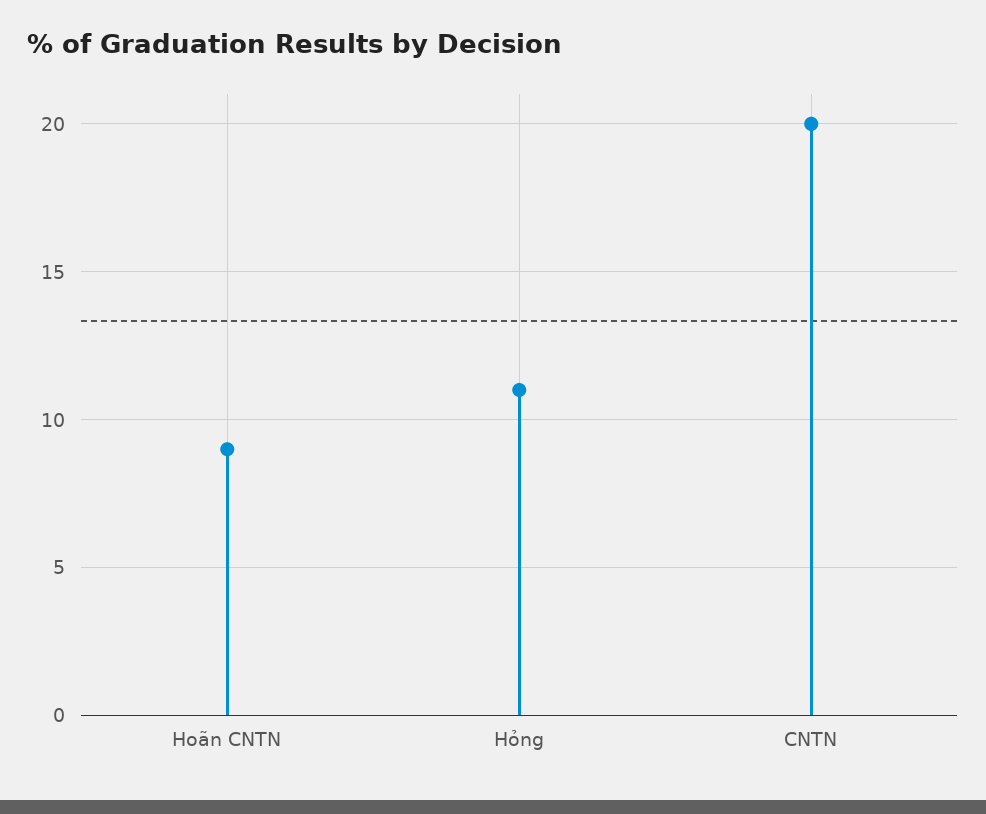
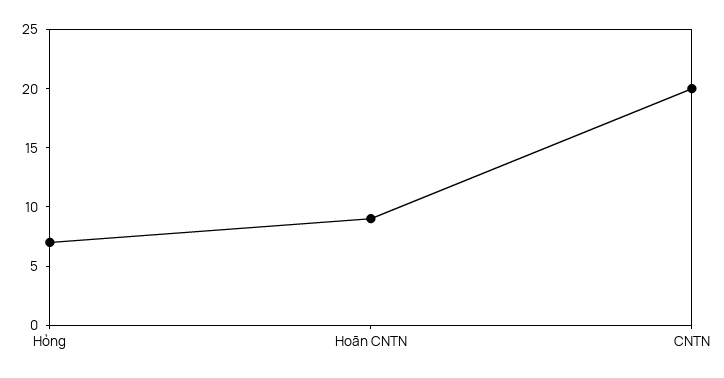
Hỏng: 11 -> 7

